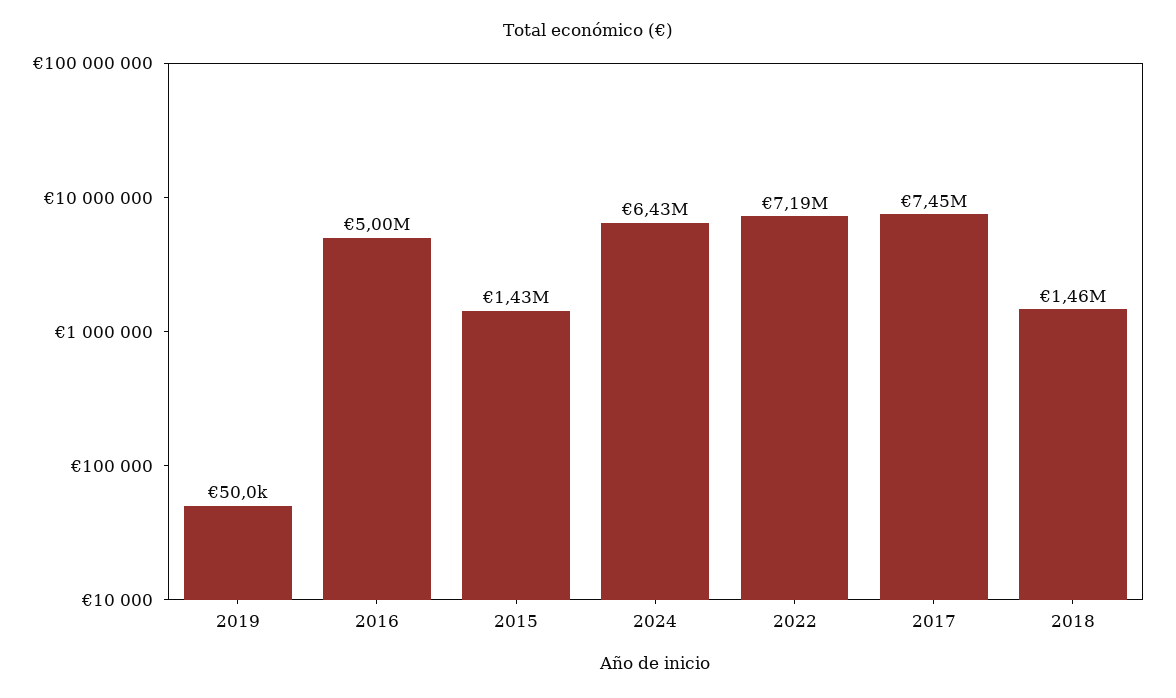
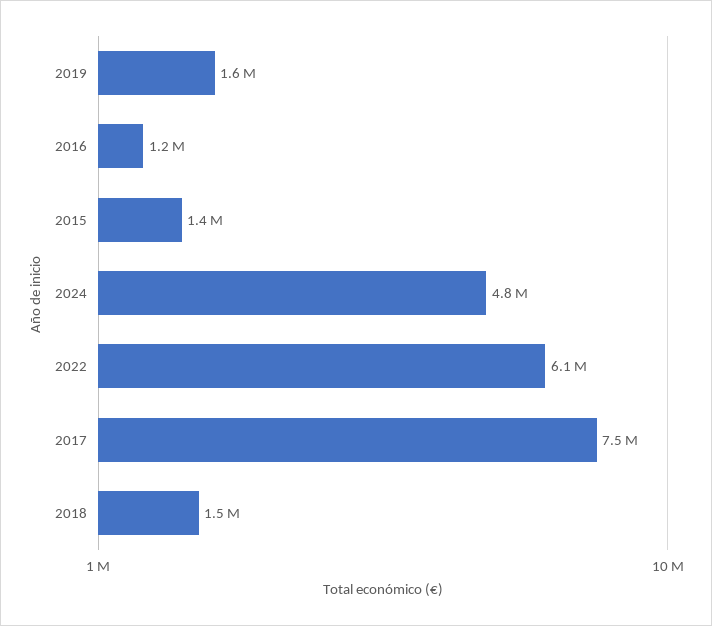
2019: 50000 -> 1600000
2016: 5000000 -> 1200000
2024: 6430000 -> 4800000
2022: 7190000 -> 6100000

